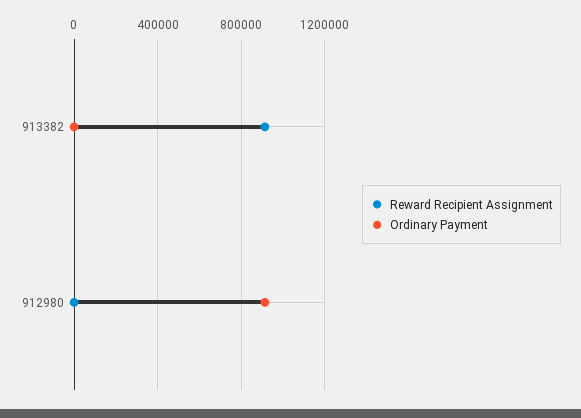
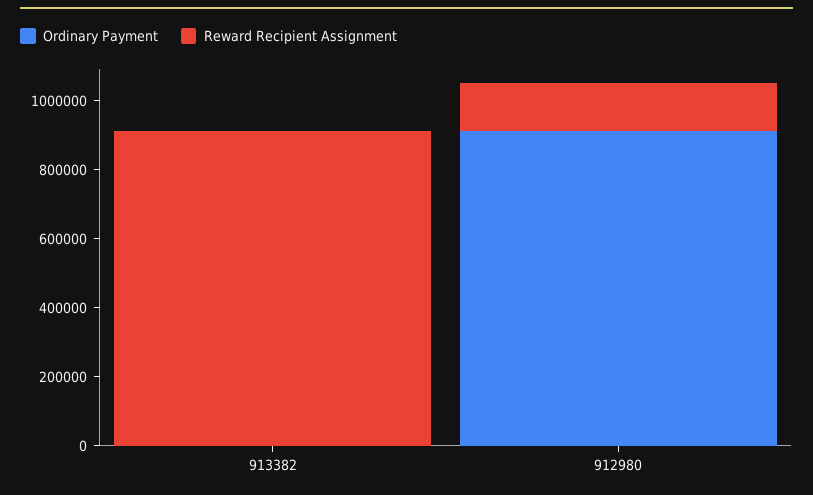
Reward Recipient Assignment, 912980: 0 -> 150000

